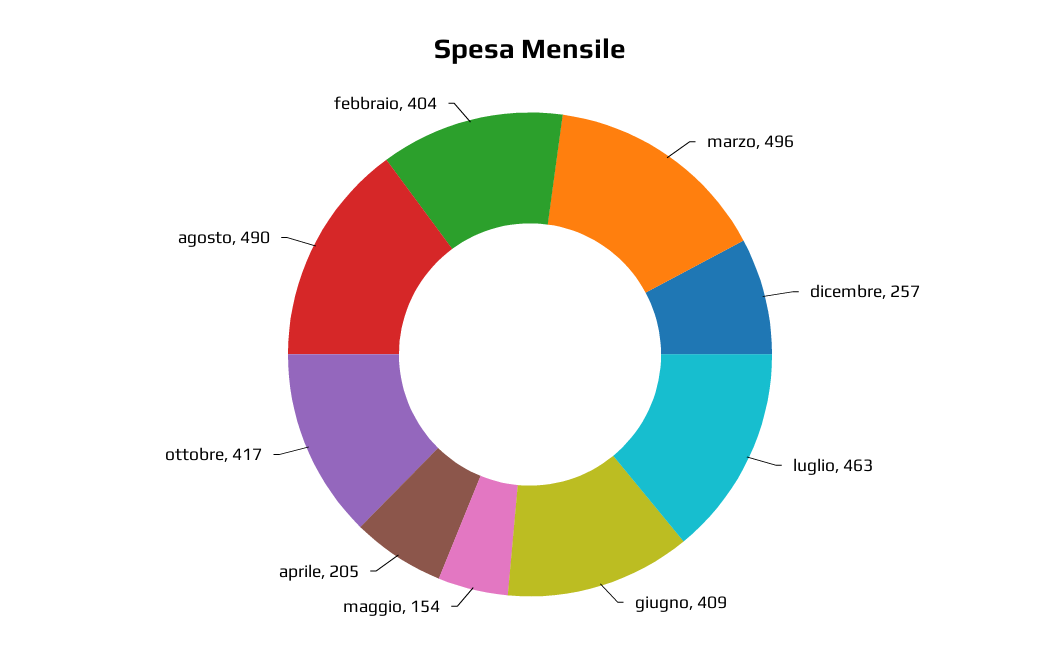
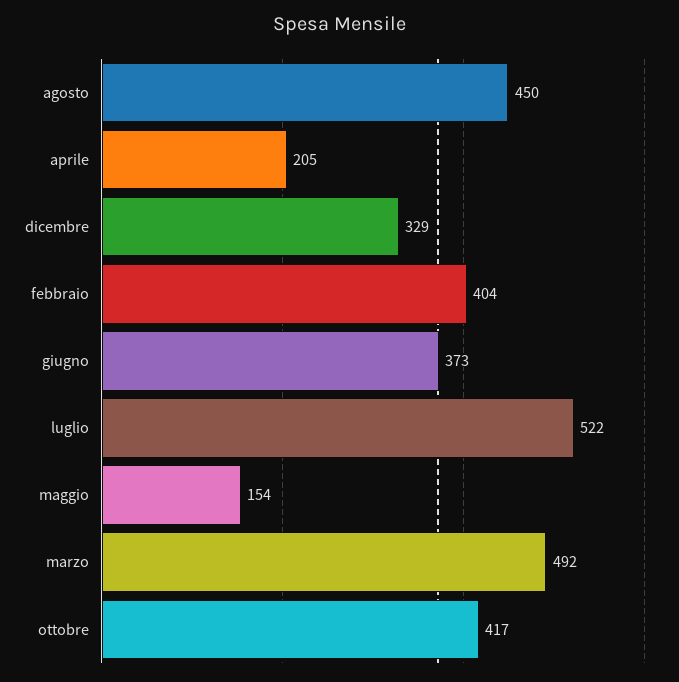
marzo: 496 -> 492
dicembre: 257 -> 329
luglio: 463 -> 522
giugno: 409 -> 373
agosto: 490 -> 450

